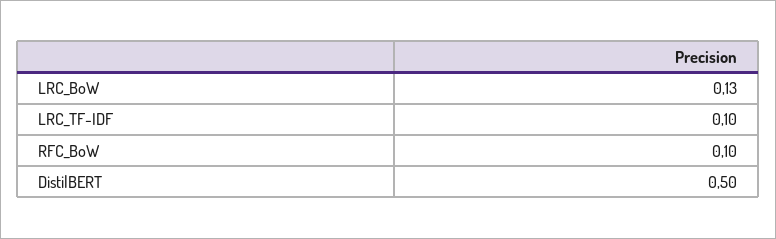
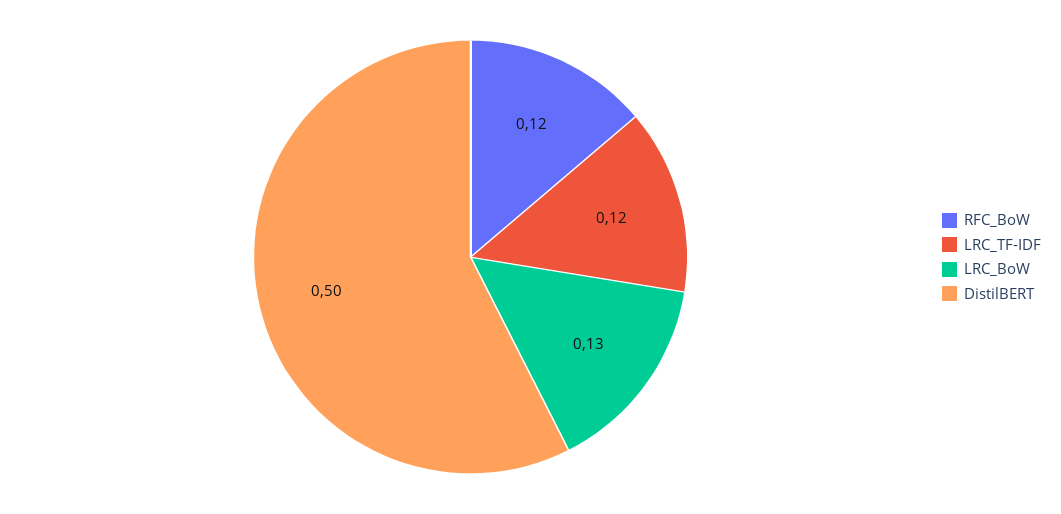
LRC_TF-IDF: 0.1 -> 0.12
RFC_BoW: 0.1 -> 0.12

